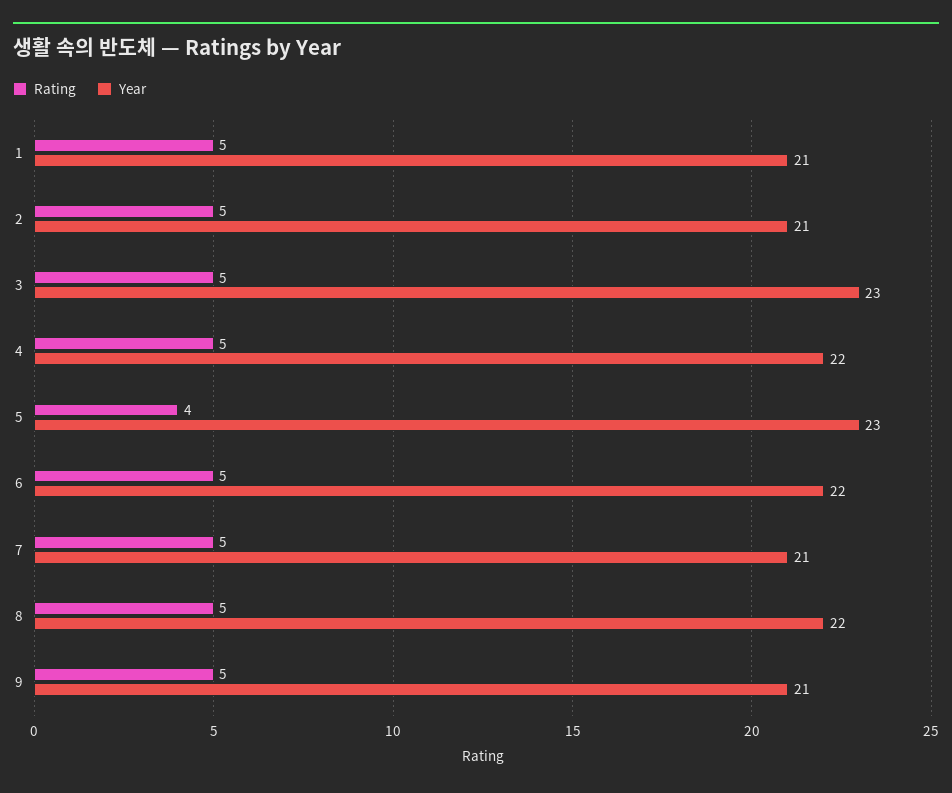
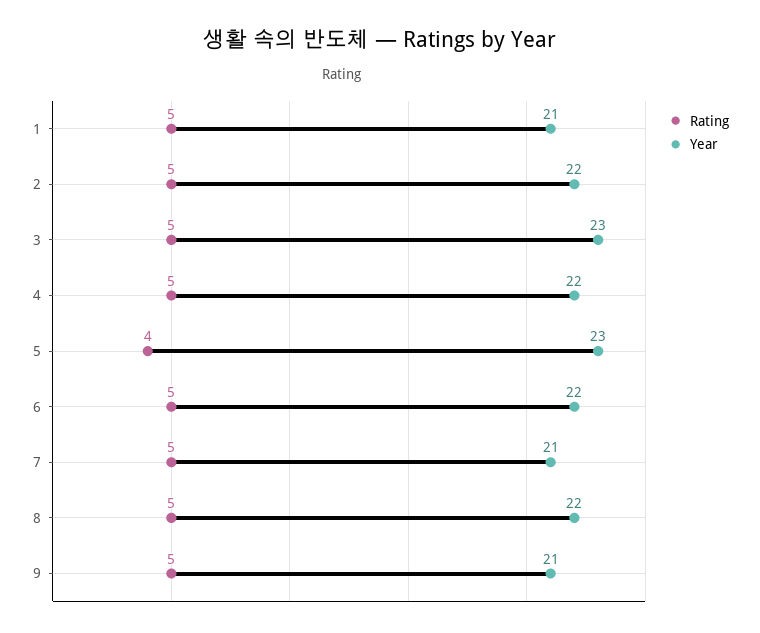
Year, 2: 21 -> 22

